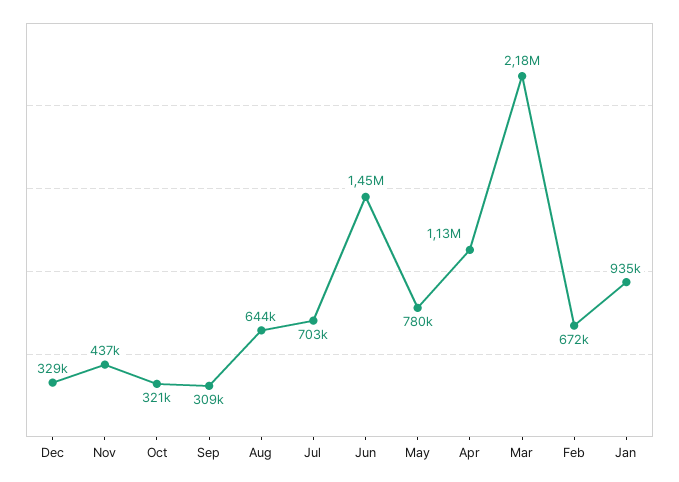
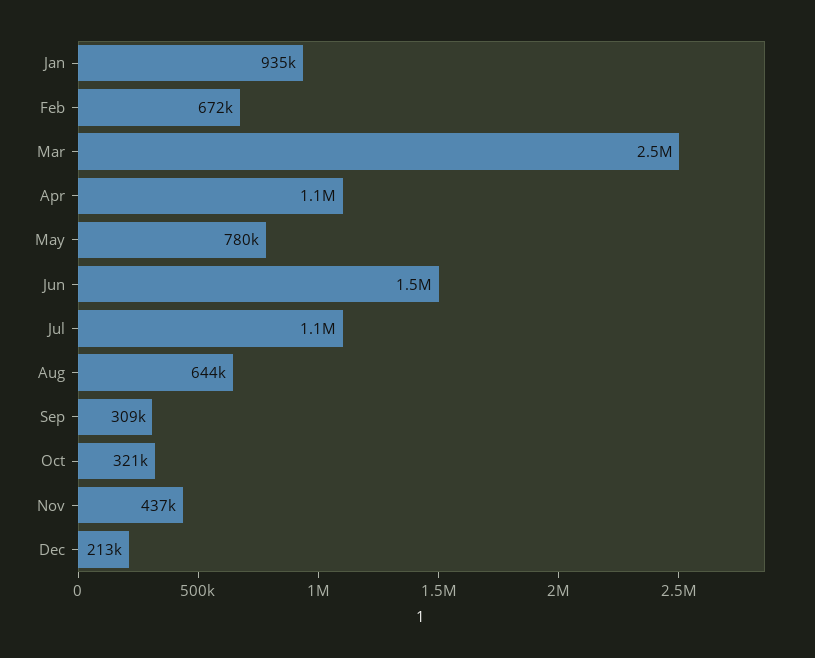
Dec: 329000 -> 213000
Jul: 703000 -> 1100000
Mar: 2180000 -> 2500000

